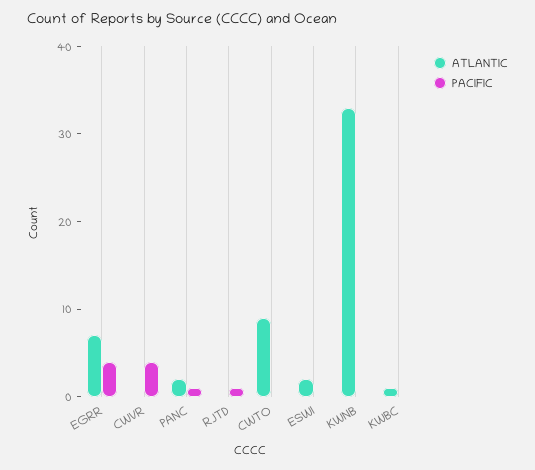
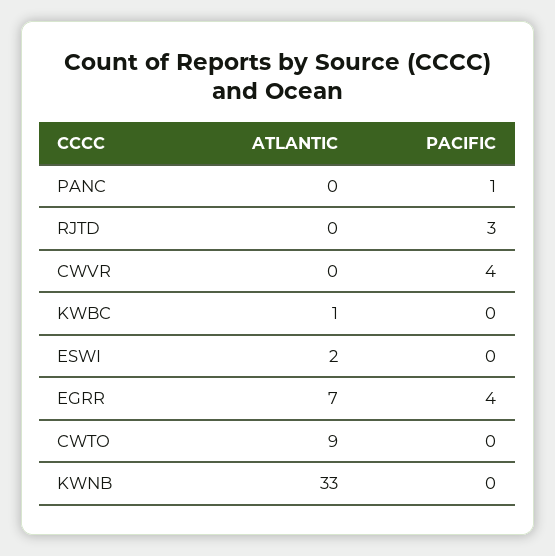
ATLANTIC, PANC: 2 -> 0
PACIFIC, RJTD: 1 -> 3

